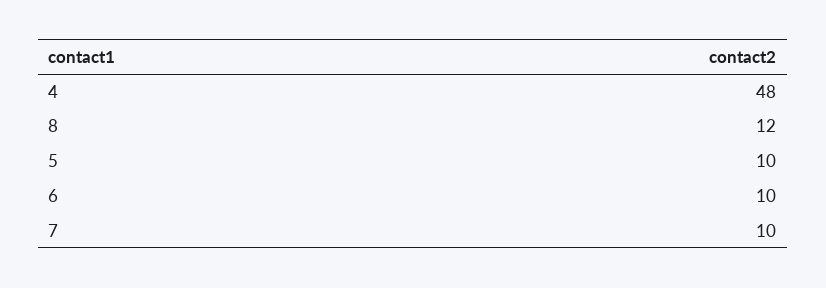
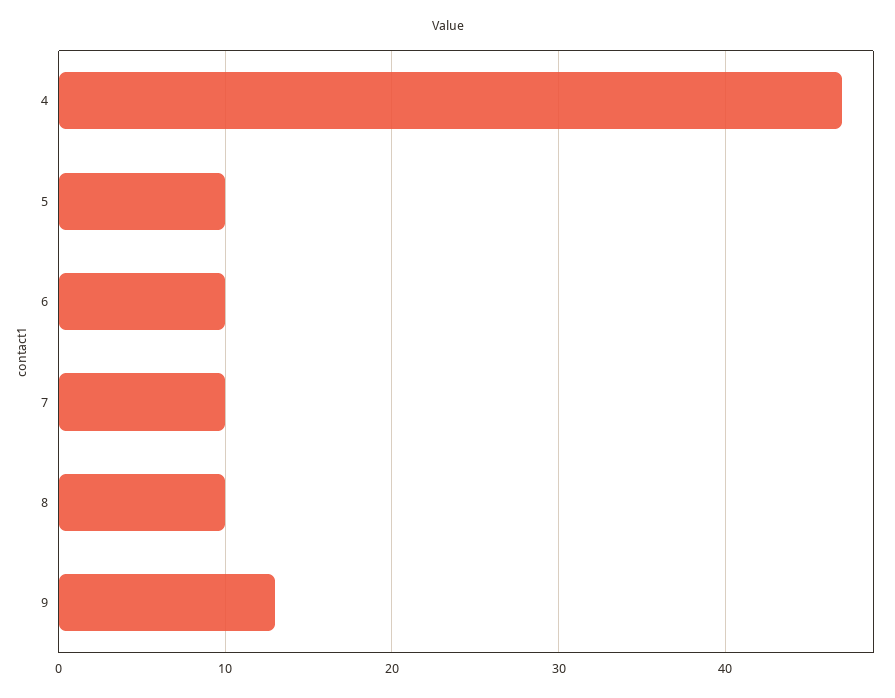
4: 48 -> 47
8: 12 -> 10
9: none -> 13

